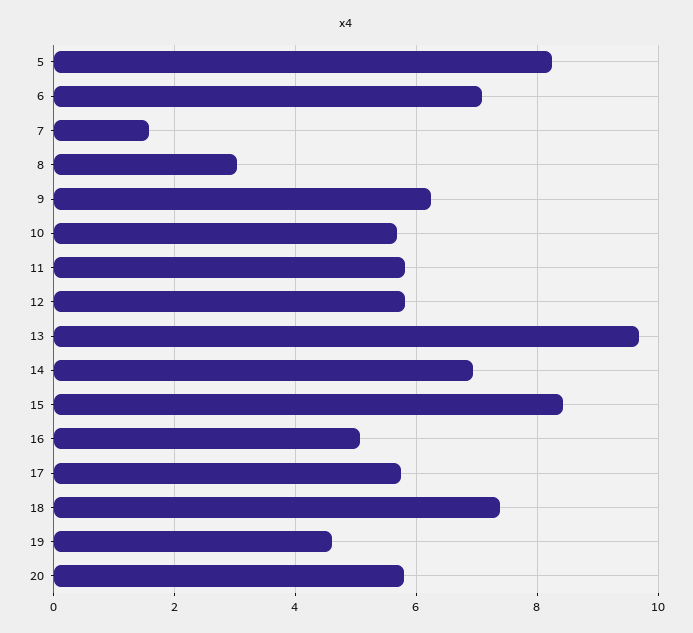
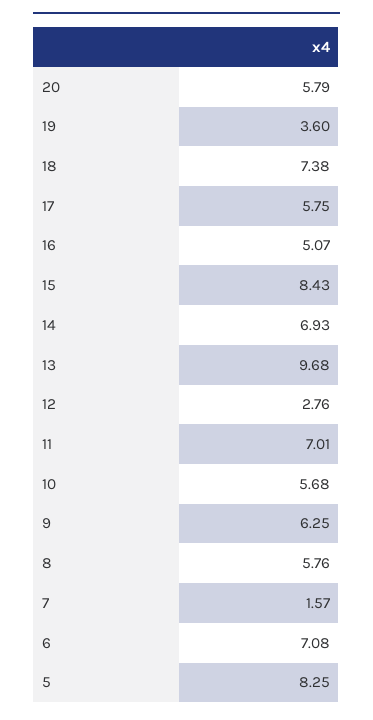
8: 3 -> 5.76
11: 5.8 -> 7.01
12: 5.8 -> 2.76
19: 4.6 -> 3.6

